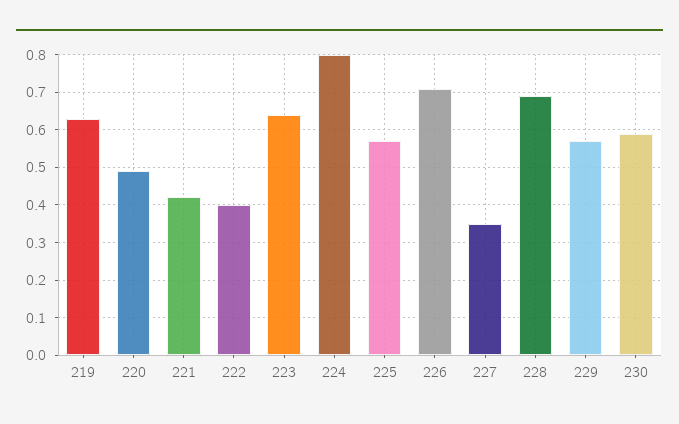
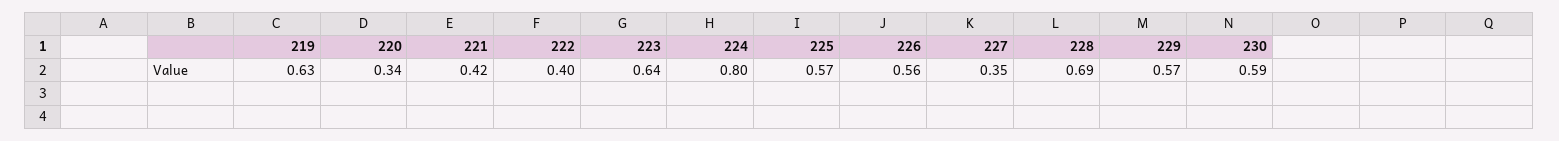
220: 0.5 -> 0.34
226: 0.7 -> 0.56

